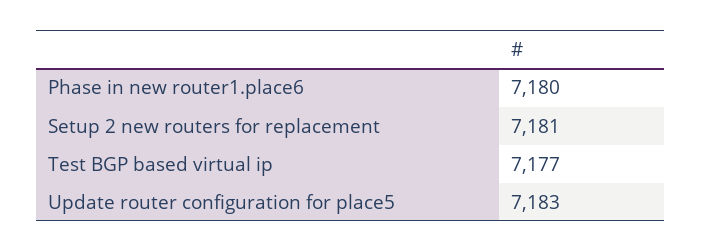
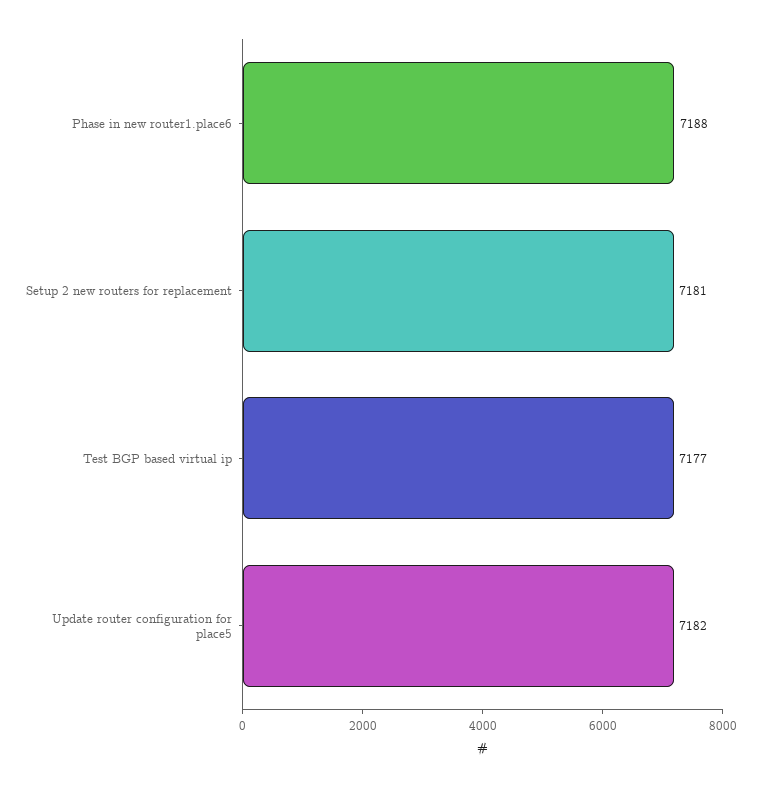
Phase in new router1.place6: 7180 -> 7188
Update router configuration for place5: 7183 -> 7182

